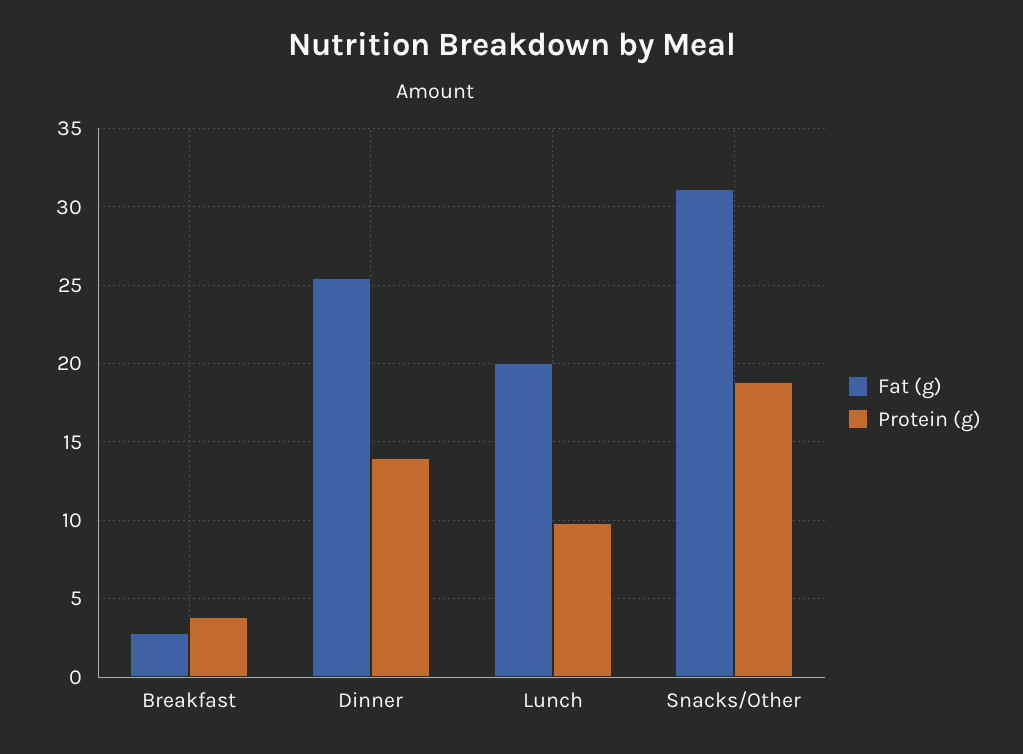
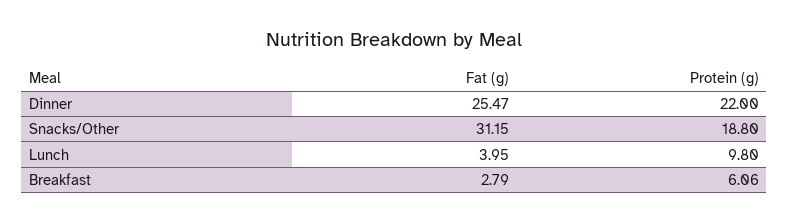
Protein (g), Breakfast: 4 -> 6.06
Protein (g), Dinner: 14 -> 22
Fat (g), Lunch: 20 -> 3.95

